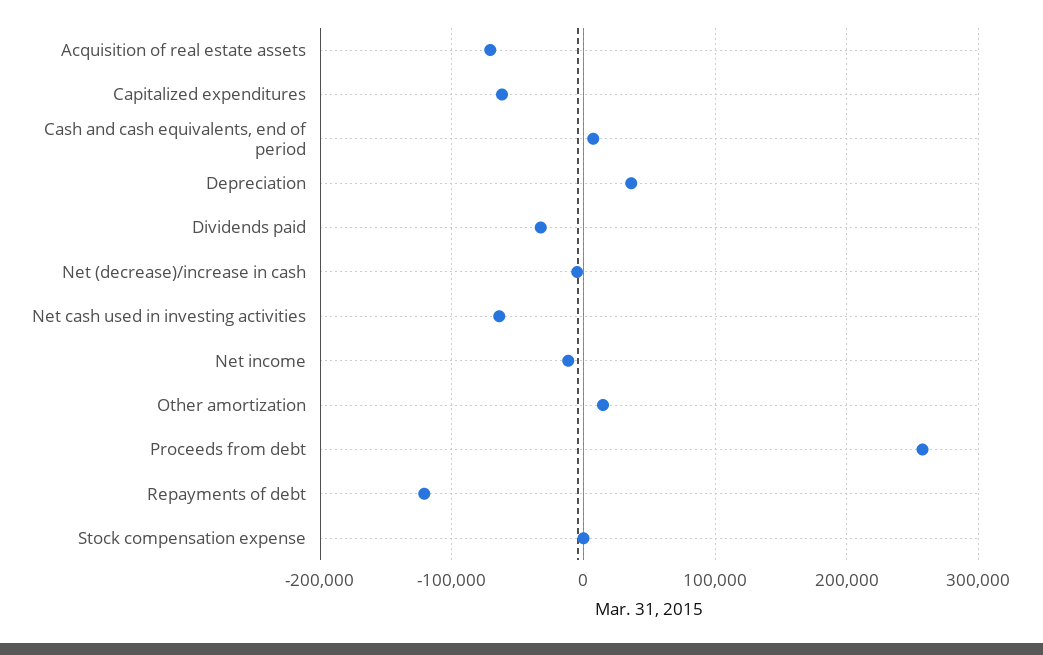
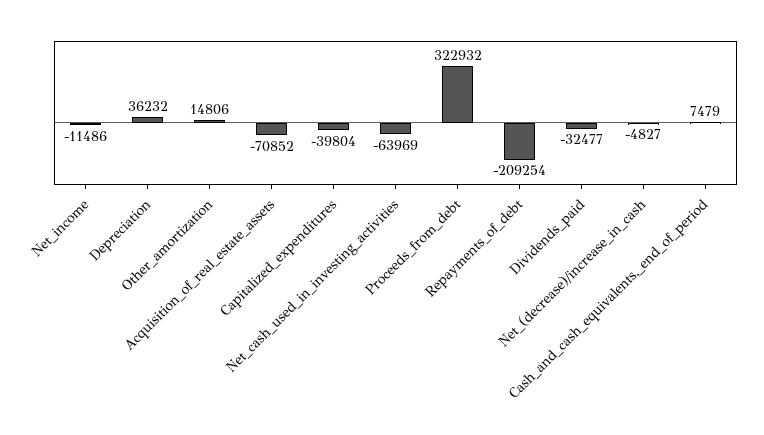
Capitalized expenditures: -60000 -> -39804
Proceeds from debt: 260000 -> 322932
Repayments of debt: -120000 -> -209254
Stock compensation expense: 0 -> none

